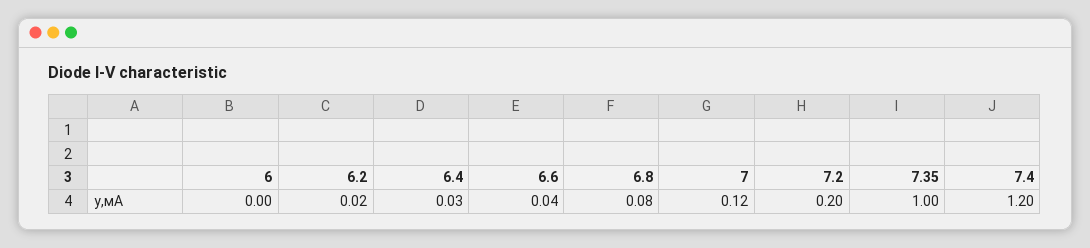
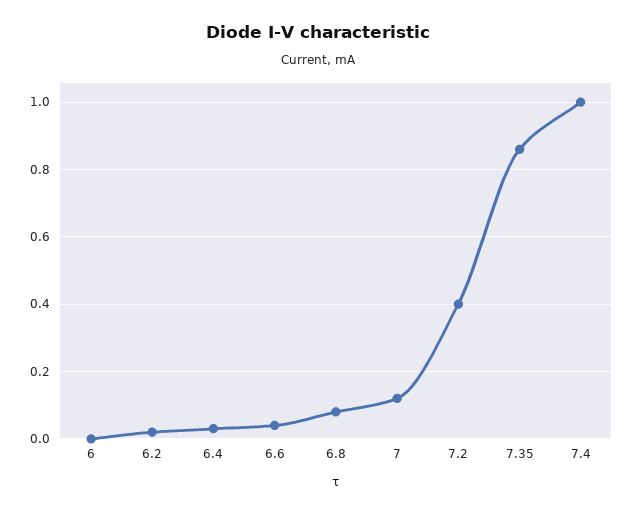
7.2: 0.2 -> 0.4
7.35: 1 -> 0.85
7.4: 1.2 -> 1

